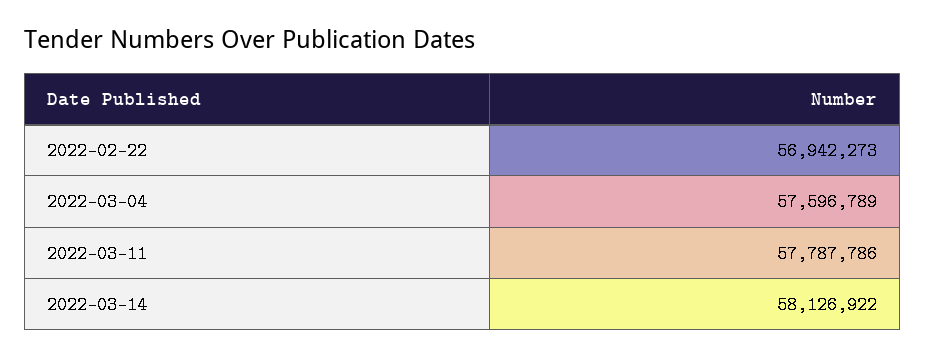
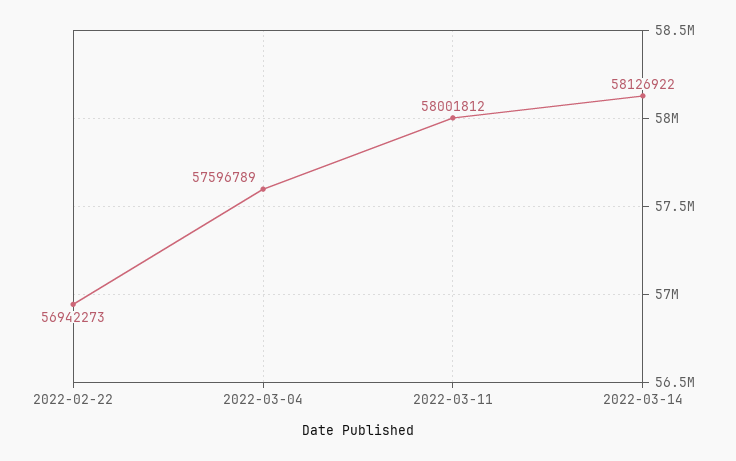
2022-03-11: 57787786 -> 58001812

